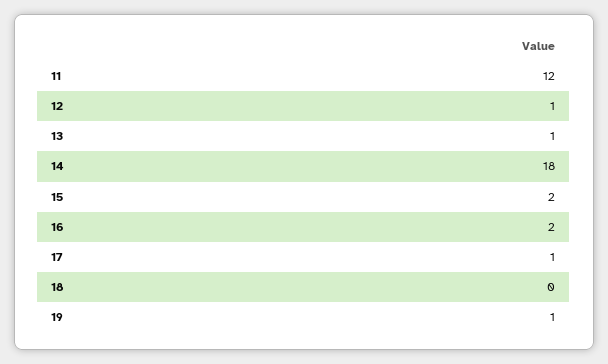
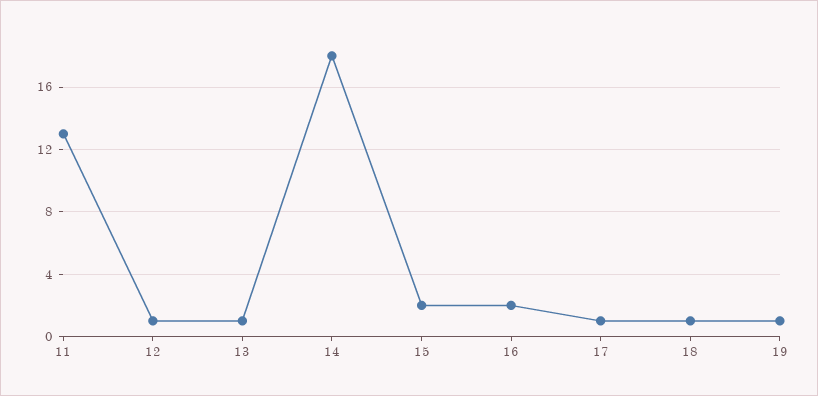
11: 12 -> 13
18: 0 -> 1

